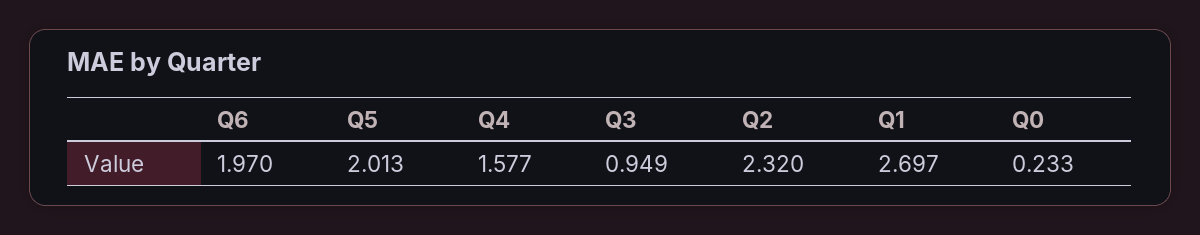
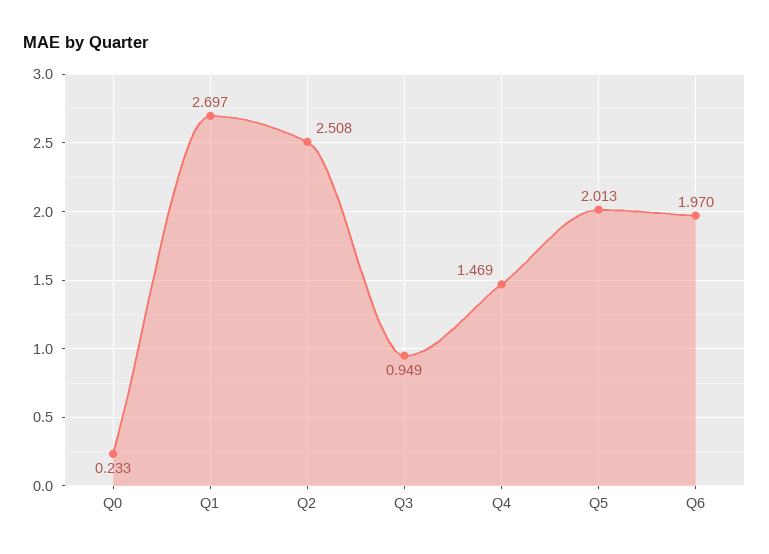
Q4: 1.577 -> 1.469
Q2: 2.32 -> 2.508

